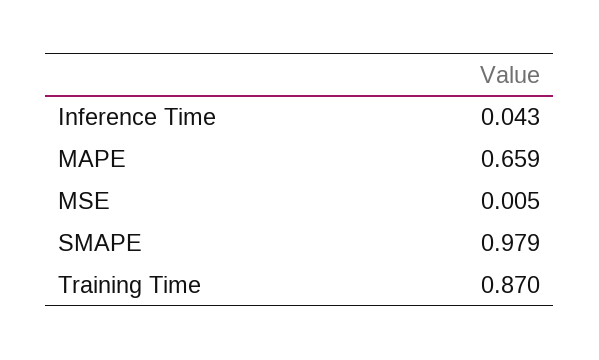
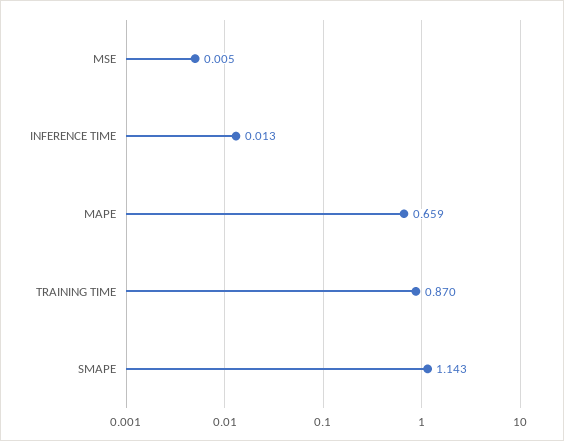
Inference Time: 0.043 -> 0.013
SMAPE: 0.979 -> 1.143

